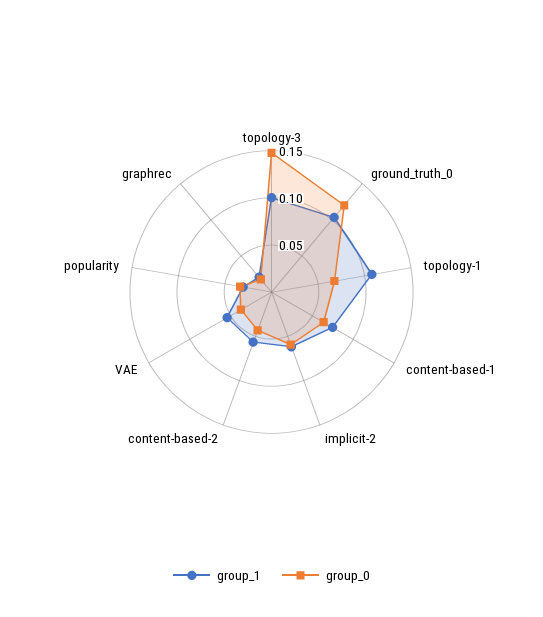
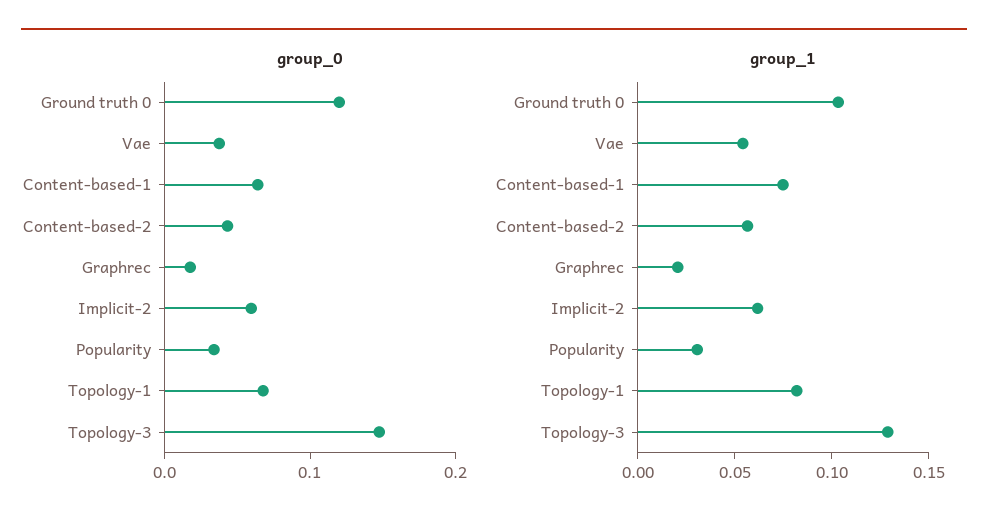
group_1, topology-3: 0.1 -> 0.13
group_1, topology-1: 0.11 -> 0.08

